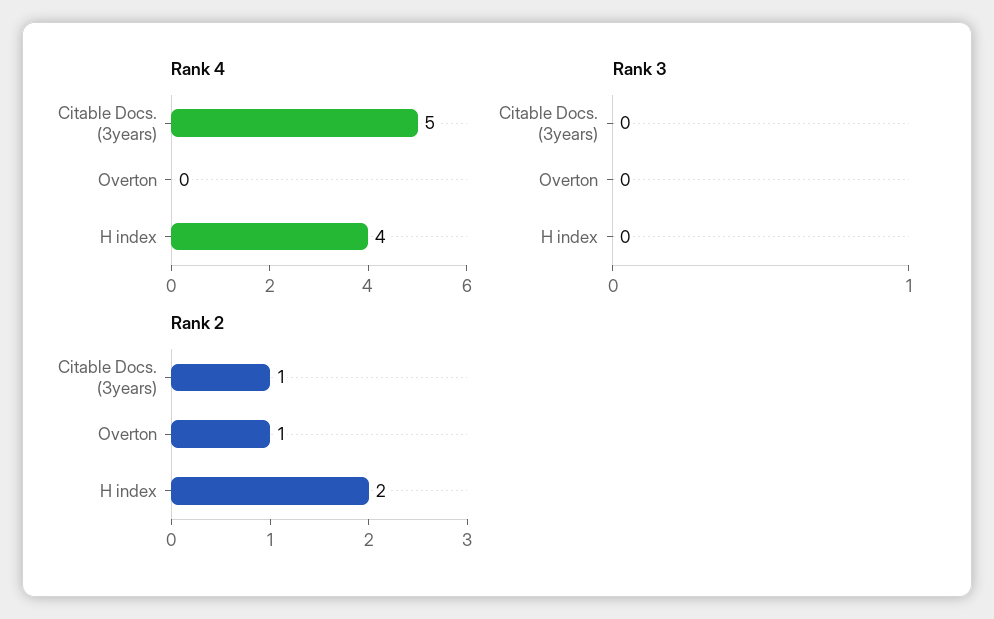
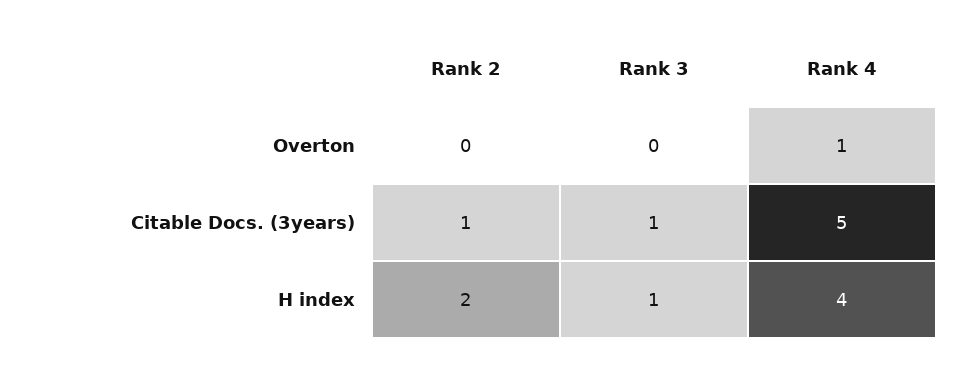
Rank 4, Overton: 0 -> 1
Rank 3, Citable Docs. (3years): 0 -> 1
Rank 3, H index: 0 -> 1
Rank 2, Overton: 1 -> 0

